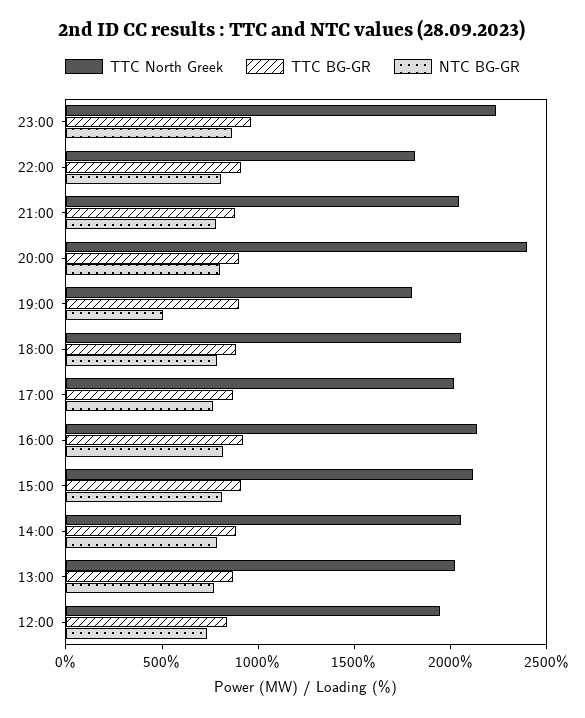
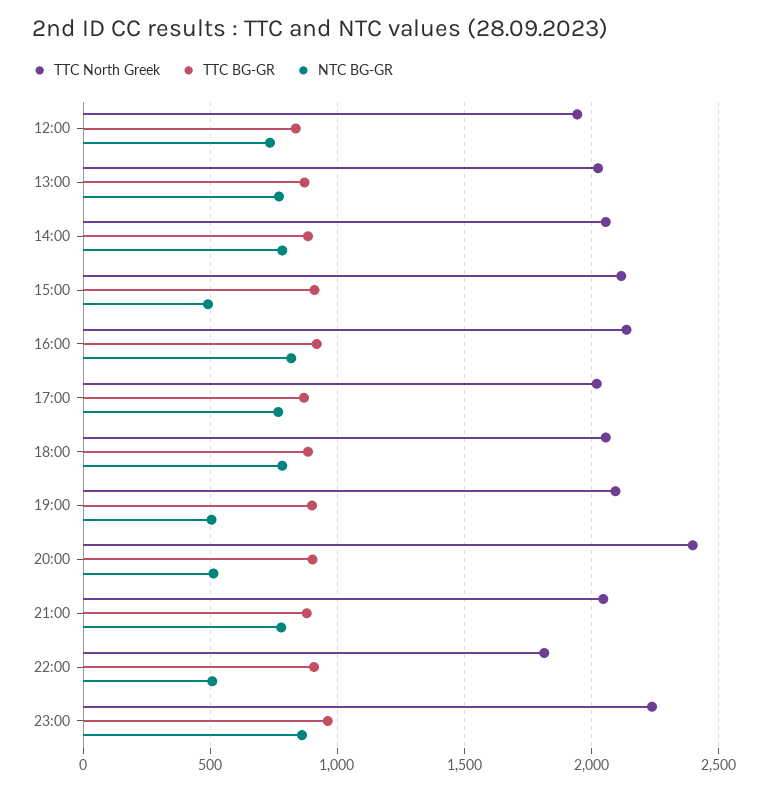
NTC BG-GR, 22:00: 800 -> 500
NTC BG-GR, 20:00: 800 -> 500
TTC North Greek, 19:00: 1800 -> 2100
NTC BG-GR, 15:00: 800 -> 500

